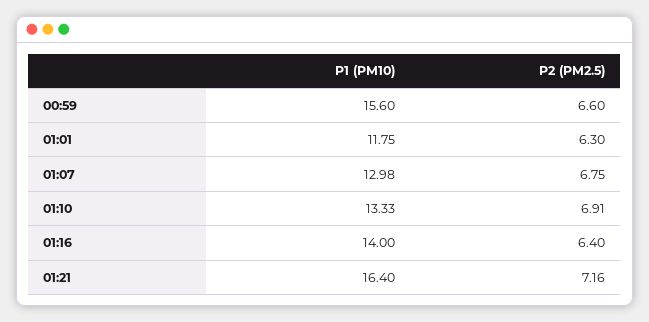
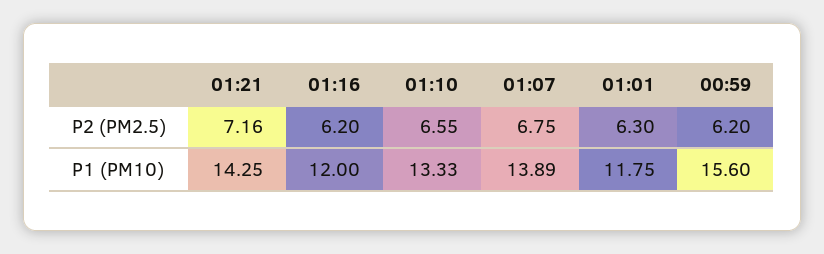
P2 (PM2.5), 00:59: 6.6 -> 6.2
P1 (PM10), 01:07: 12.98 -> 13.89
P2 (PM2.5), 01:10: 6.91 -> 6.55
P1 (PM10), 01:16: 14 -> 12
P2 (PM2.5), 01:16: 6.4 -> 6.2
P1 (PM10), 01:21: 16.4 -> 14.25

